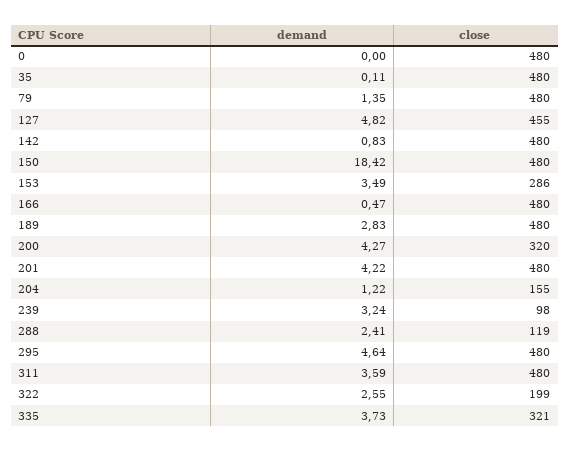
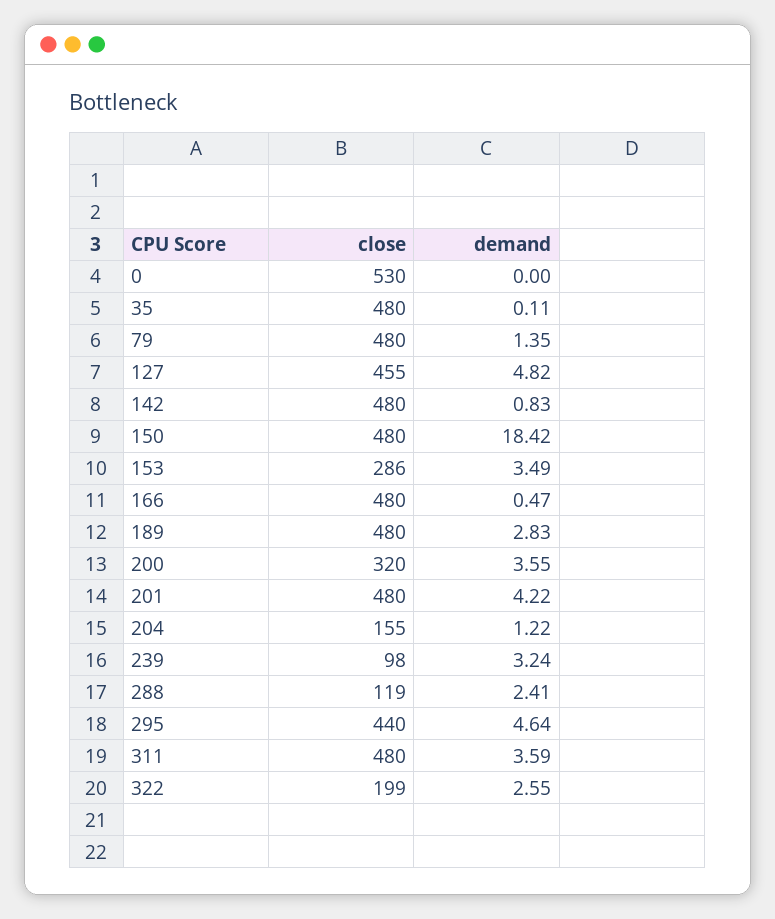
close, 0: 480 -> 530
demand, 200: 4.27 -> 3.55
close, 295: 480 -> 440
demand, 335: 3.73 -> none
close, 335: 321 -> none

